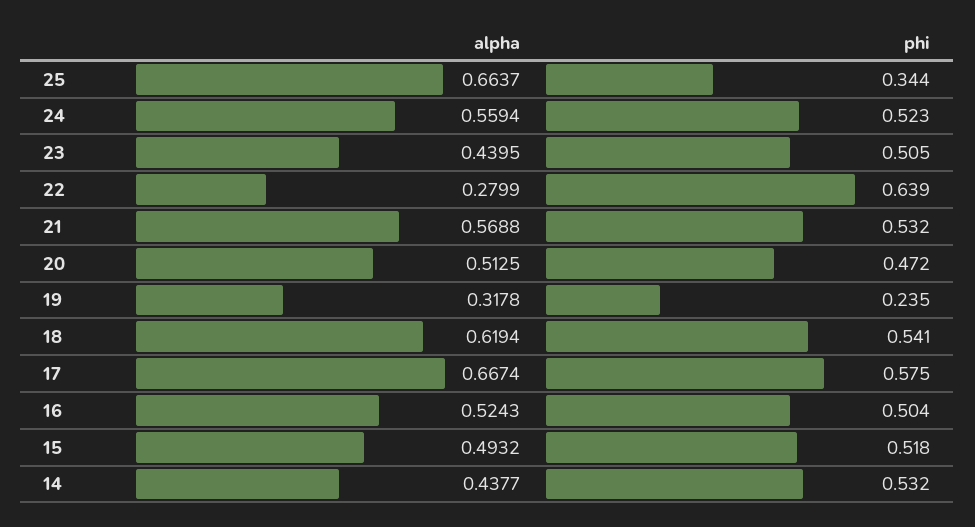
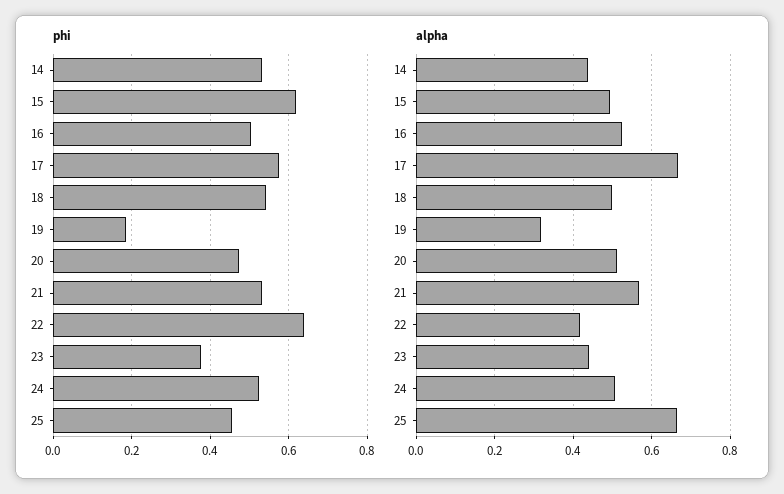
phi, 25: 0.344 -> 0.46
alpha, 24: 0.5594 -> 0.5
phi, 23: 0.505 -> 0.38
alpha, 22: 0.2799 -> 0.42
phi, 19: 0.235 -> 0.18
alpha, 18: 0.6194 -> 0.5
phi, 15: 0.518 -> 0.62

